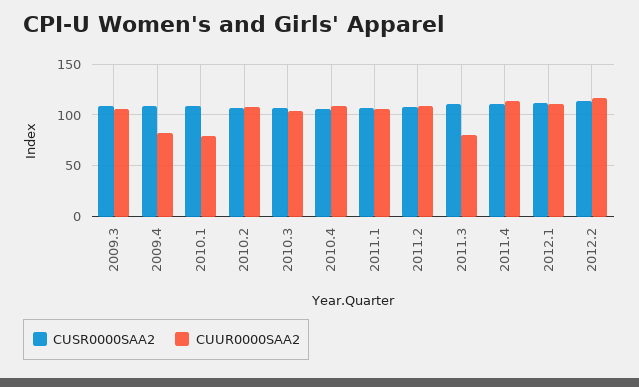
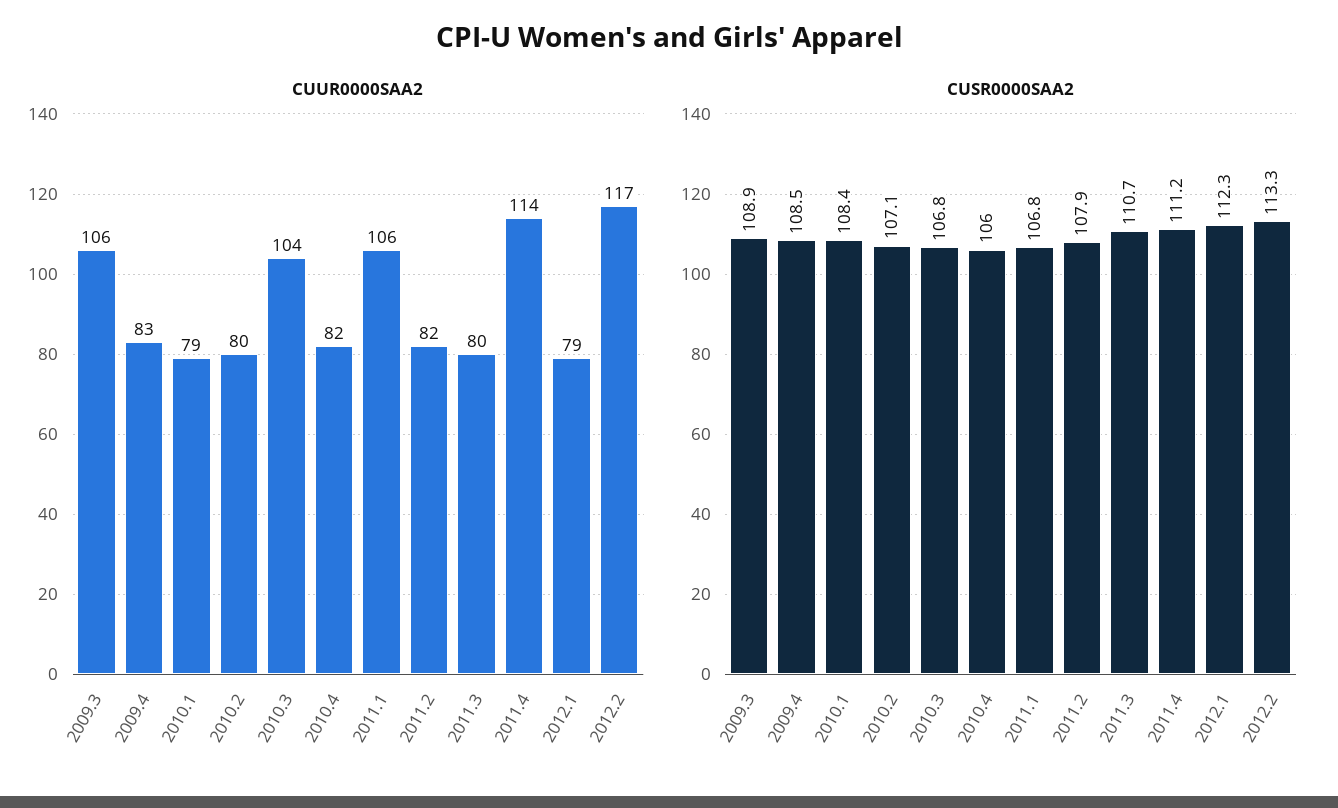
CUUR0000SAA2, 2010.2: 110 -> 80
CUUR0000SAA2, 2010.4: 110 -> 82
CUUR0000SAA2, 2011.2: 110 -> 82
CUUR0000SAA2, 2012.1: 110 -> 79

